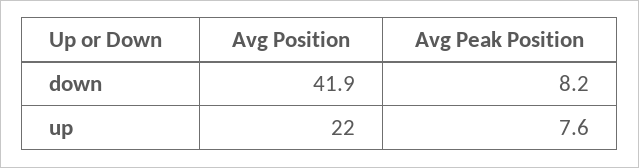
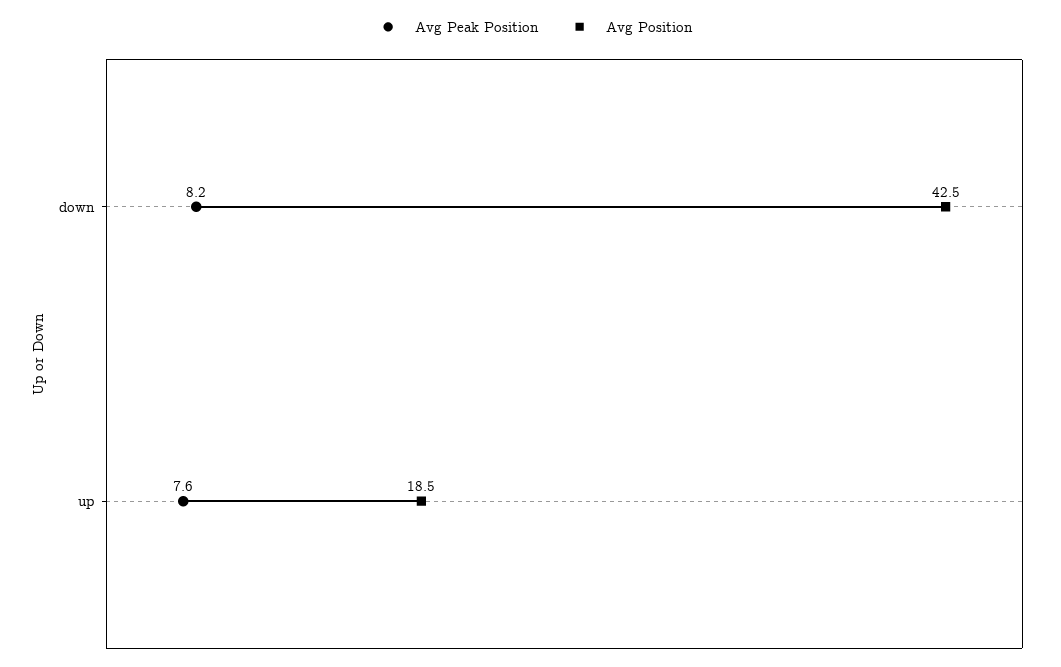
Avg Position, down: 41.9 -> 42.5
Avg Position, up: 22 -> 18.5

